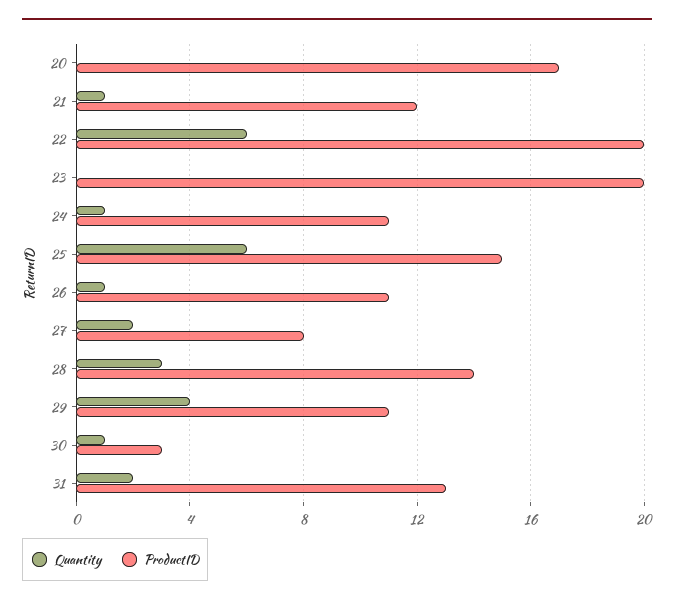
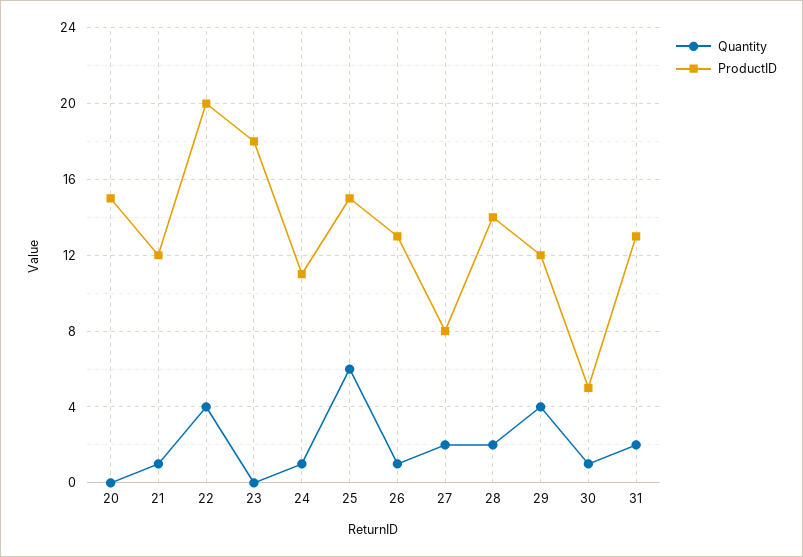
ProductID, 20: 17 -> 15
Quantity, 22: 6 -> 4
ProductID, 23: 20 -> 18
ProductID, 26: 11 -> 13
Quantity, 28: 3 -> 2
ProductID, 29: 11 -> 12
ProductID, 30: 3 -> 5

